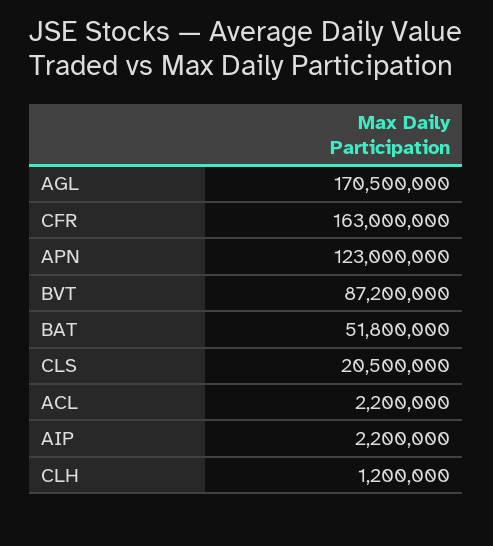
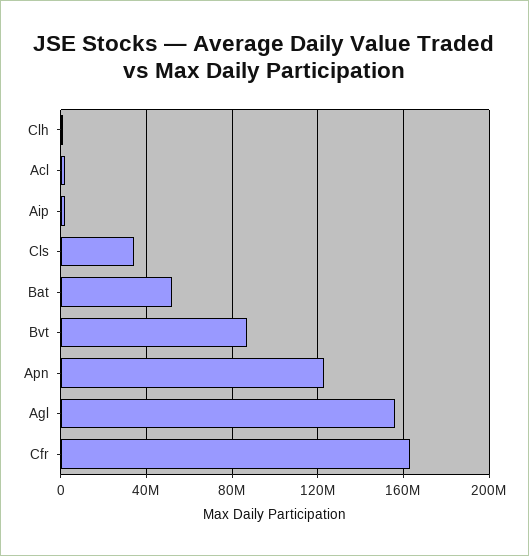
AGL: 170500000 -> 155000000
CLS: 20500000 -> 35000000

